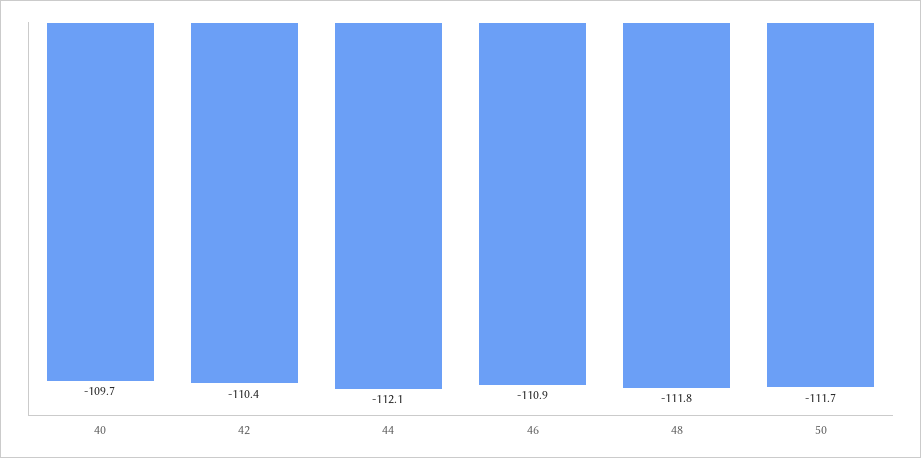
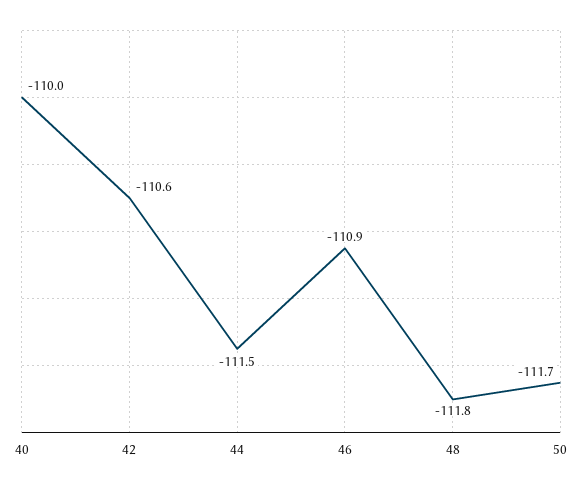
40: -109.7 -> -110
42: -110.4 -> -110.6
44: -112.1 -> -111.5

